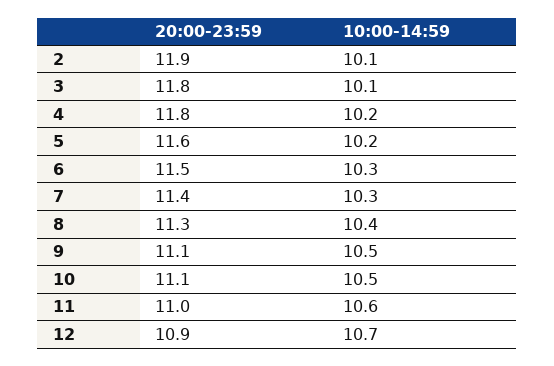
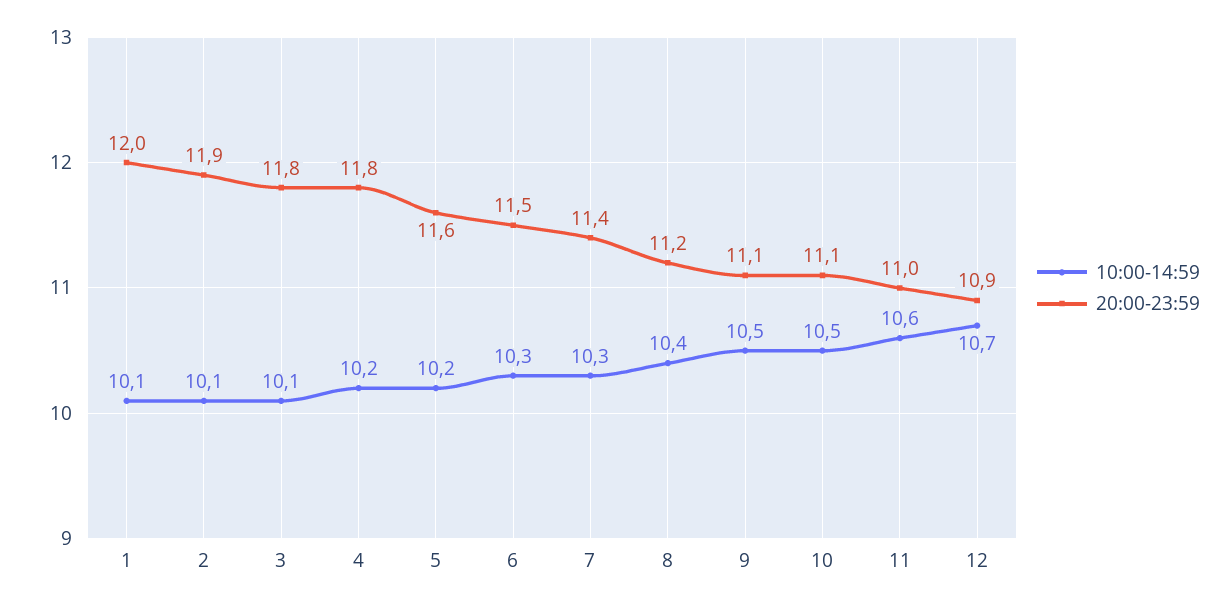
20:00-23:59, 8: 11.3 -> 11.2
10:00-14:59, 1: none -> 10.1
20:00-23:59, 1: none -> 12

